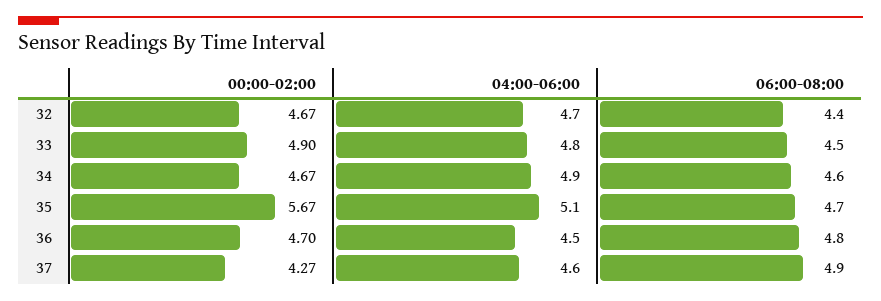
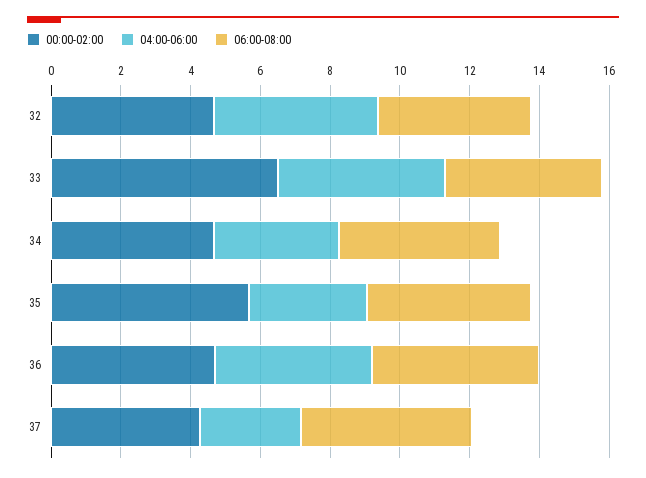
00:00-02:00, 33: 4.9 -> 6.5
04:00-06:00, 34: 4.9 -> 3.5
04:00-06:00, 35: 5.1 -> 3.5
04:00-06:00, 37: 4.6 -> 3

